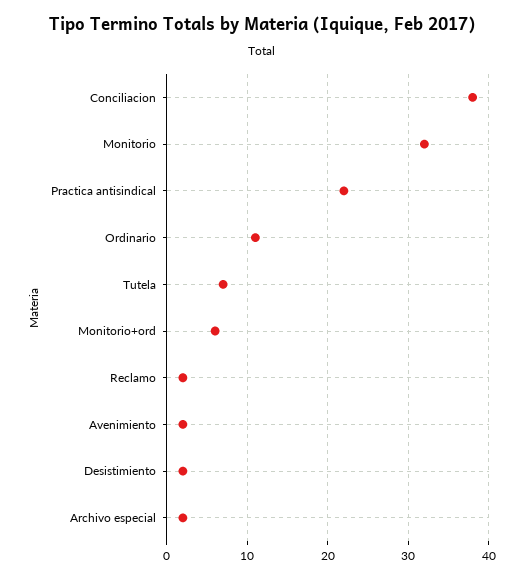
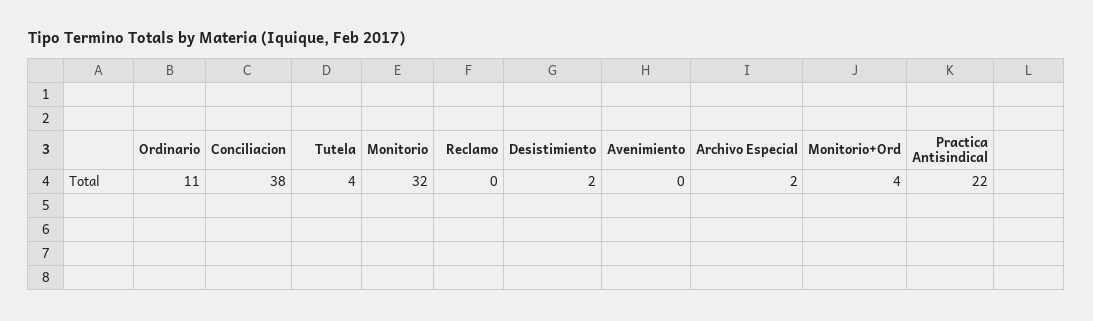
Tutela: 7 -> 4
Monitorio+ord: 6 -> 4
Reclamo: 2 -> 0
Avenimiento: 2 -> 0

